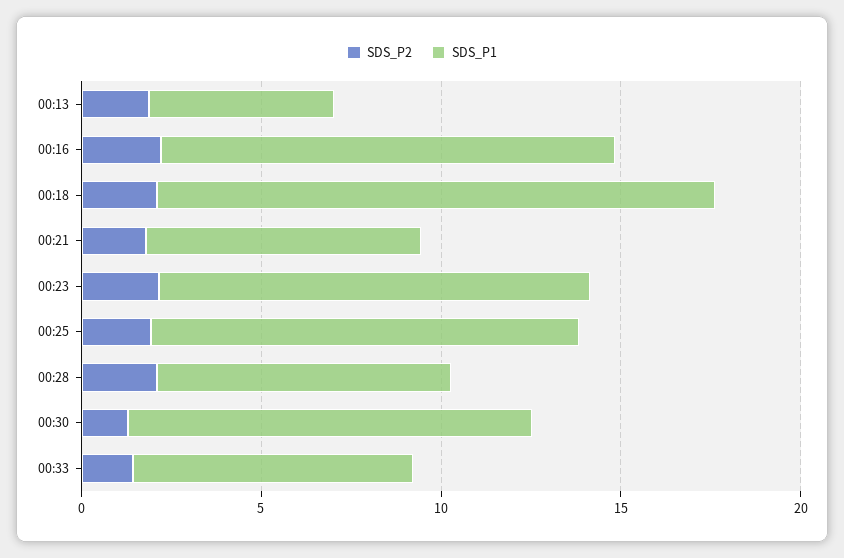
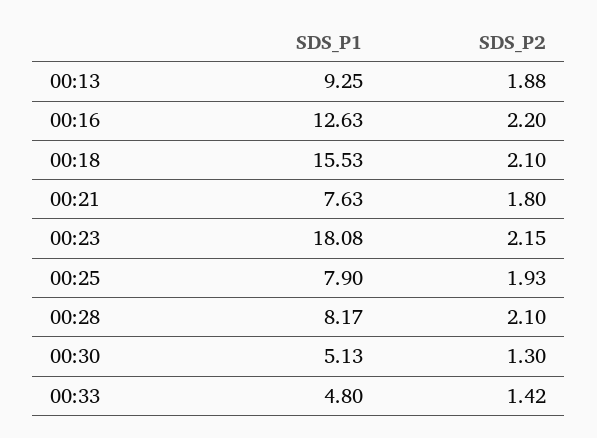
SDS_P1, 00:13: 5 -> 9.25
SDS_P1, 00:23: 12 -> 18.08
SDS_P1, 00:25: 12 -> 7.9
SDS_P1, 00:30: 11 -> 5.13
SDS_P1, 00:33: 8 -> 4.8

